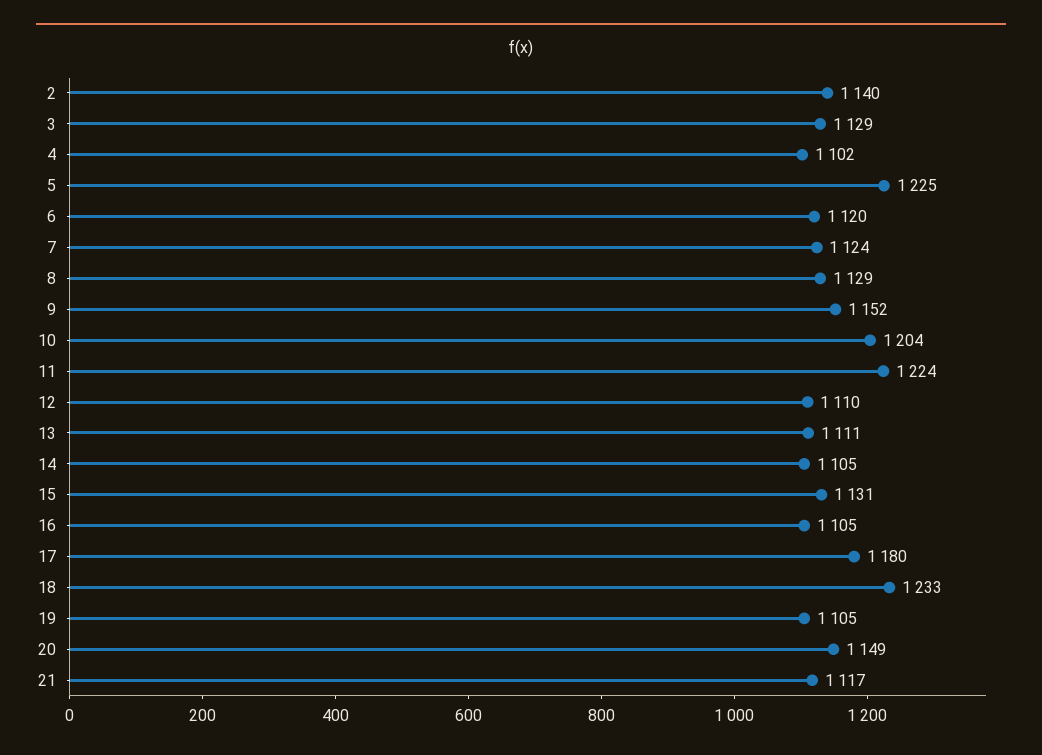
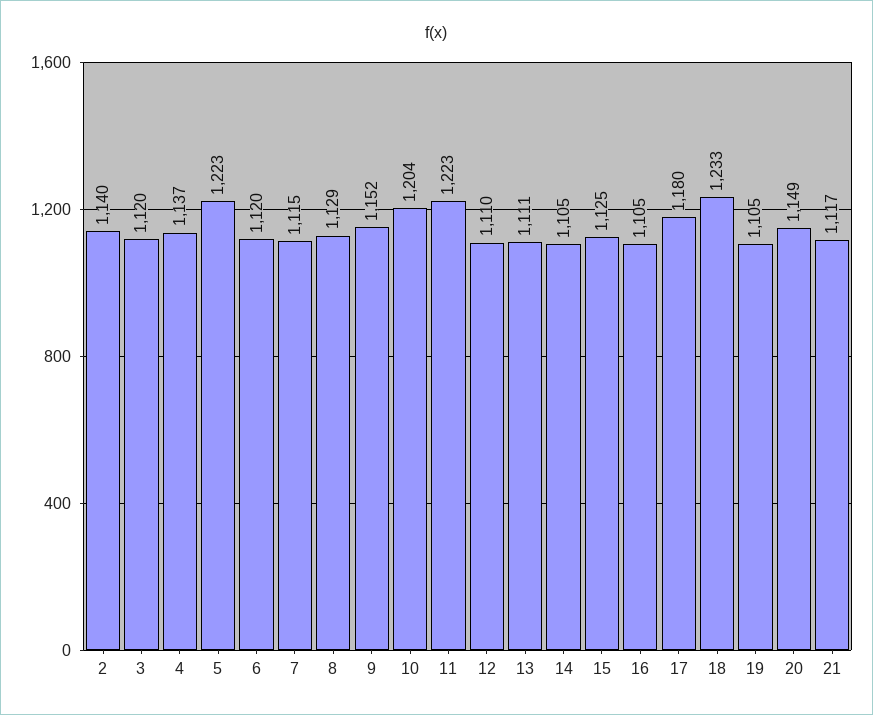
3: 1129 -> 1120
4: 1102 -> 1137
5: 1225 -> 1223
7: 1124 -> 1115
11: 1224 -> 1223
15: 1131 -> 1125

